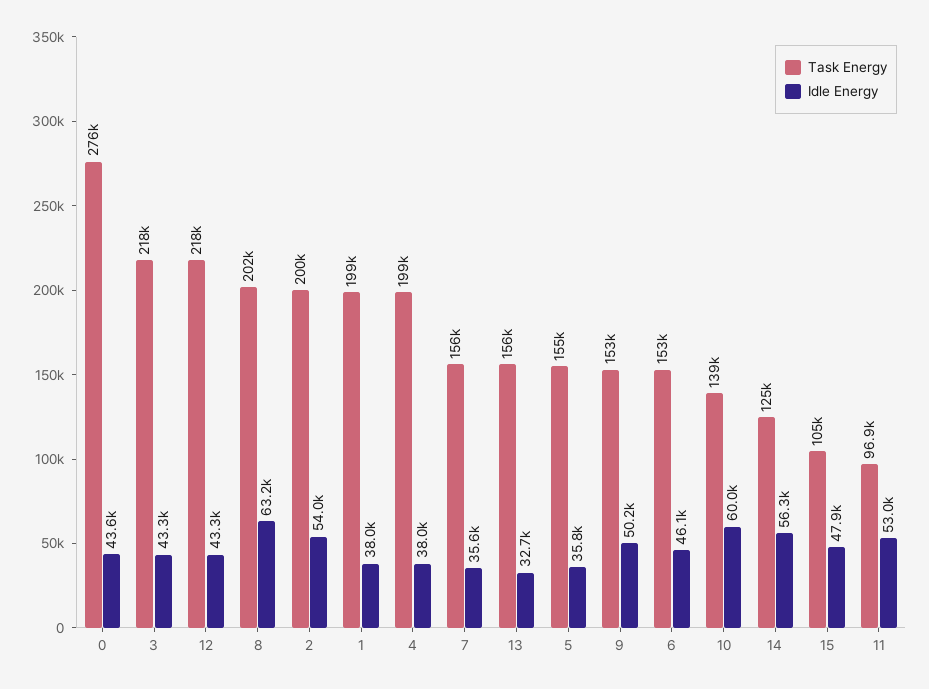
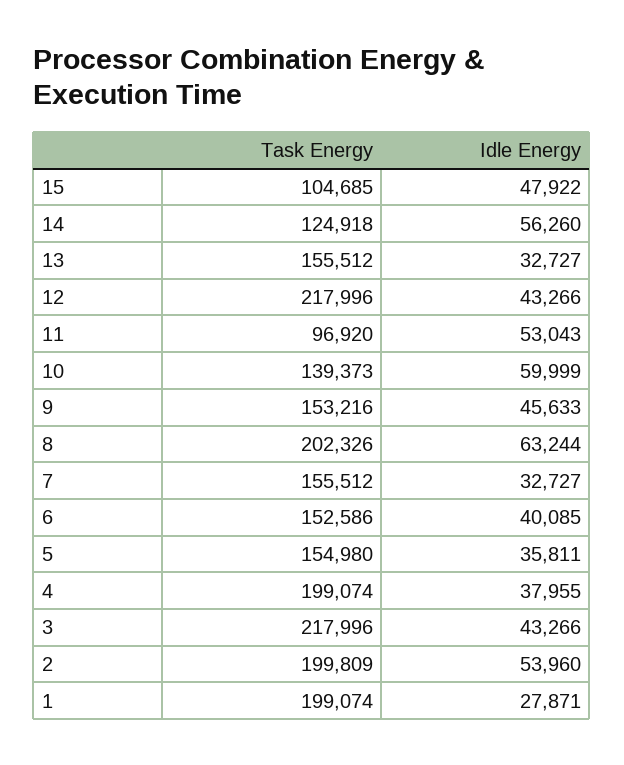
Task Energy, 0: 276000 -> none
Idle Energy, 0: 43600 -> none
Idle Energy, 1: 38000 -> 27871
Idle Energy, 7: 35600 -> 32727
Idle Energy, 9: 50200 -> 45633
Idle Energy, 6: 46100 -> 40085

